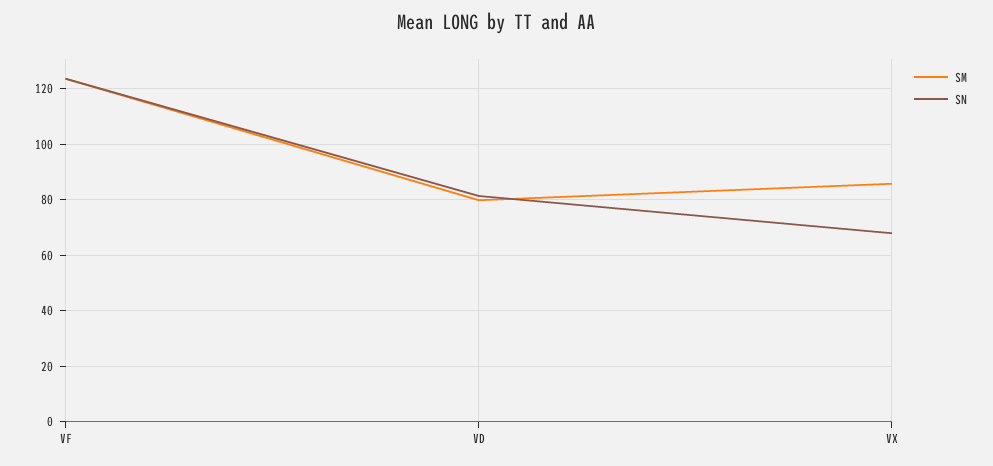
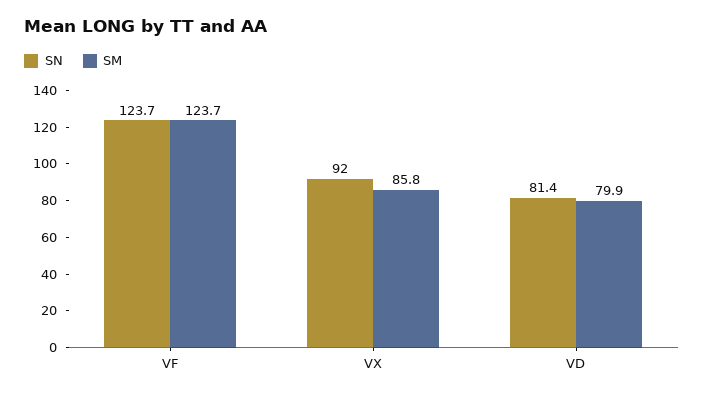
SN, VX: 67.5 -> 92

